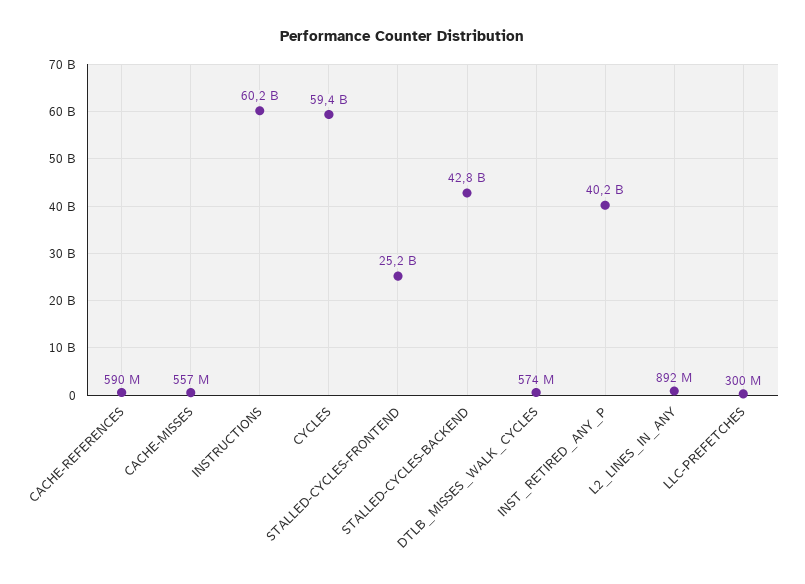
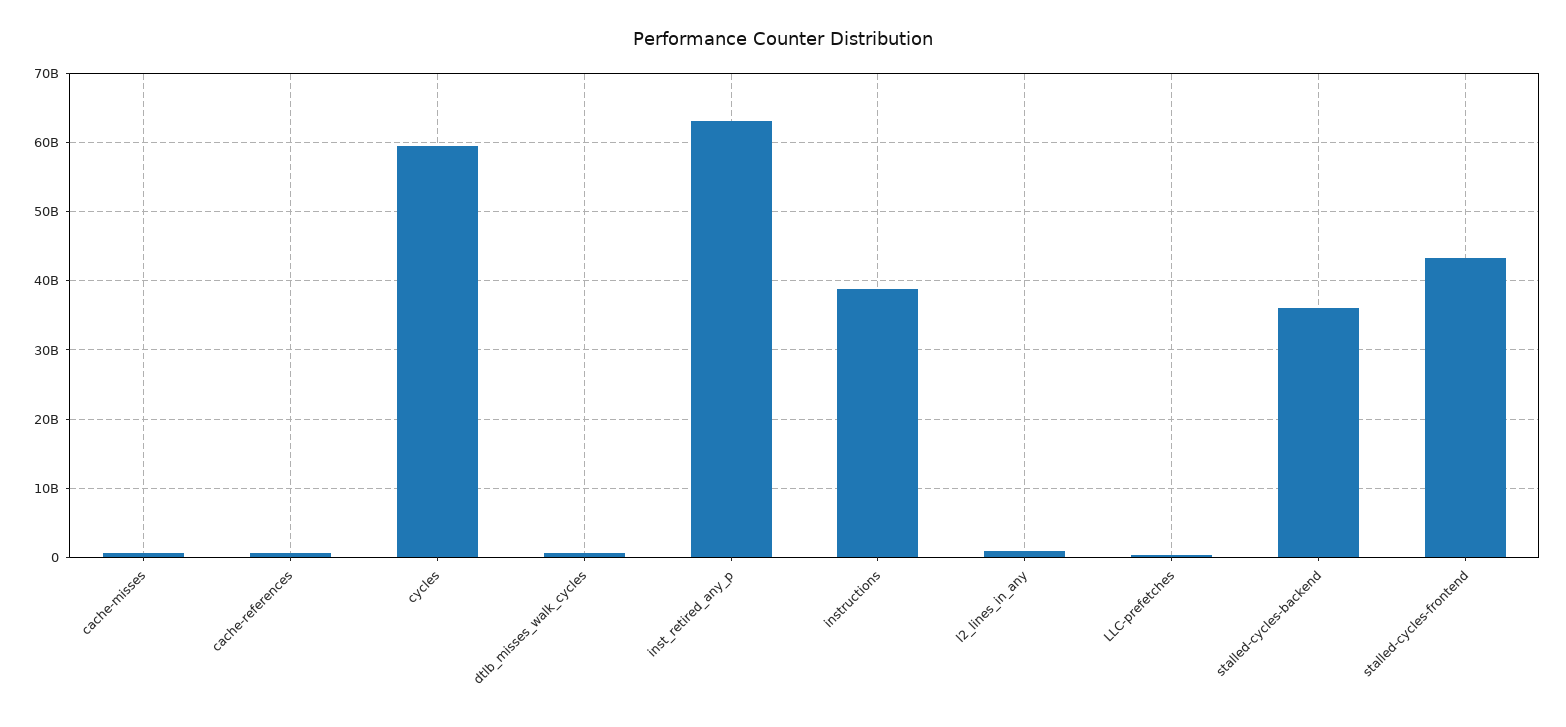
INSTRUCTIONS: 60200000000 -> 39000000000
STALLED-CYCLES-FRONTEND: 25200000000 -> 43000000000
STALLED-CYCLES-BACKEND: 42800000000 -> 36000000000
INST_RETIRED_ANY_P: 40200000000 -> 63000000000

